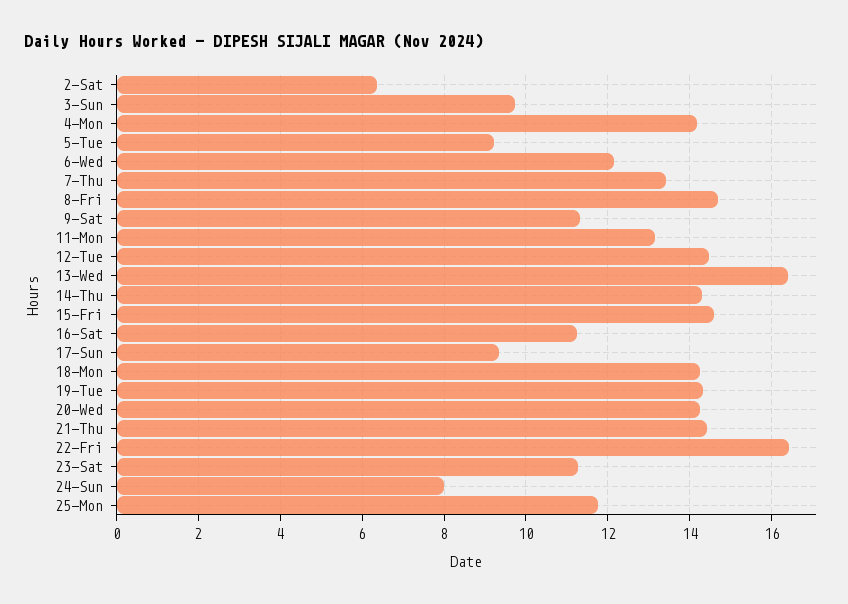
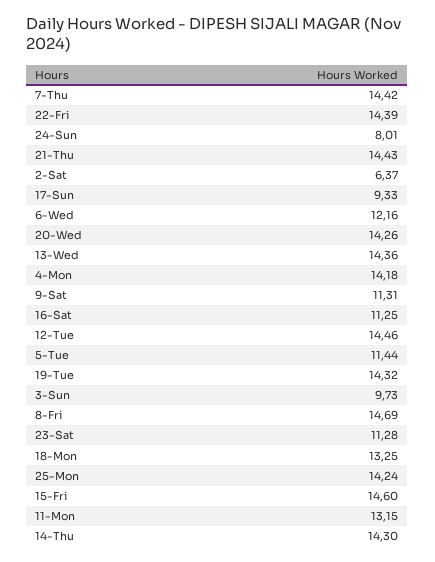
5-Tue: 9.2 -> 11.44
7-Thu: 13.4 -> 14.42
13-Wed: 16.4 -> 14.36
18-Mon: 14.2 -> 13.25
22-Fri: 16.4 -> 14.39
25-Mon: 11.8 -> 14.24

